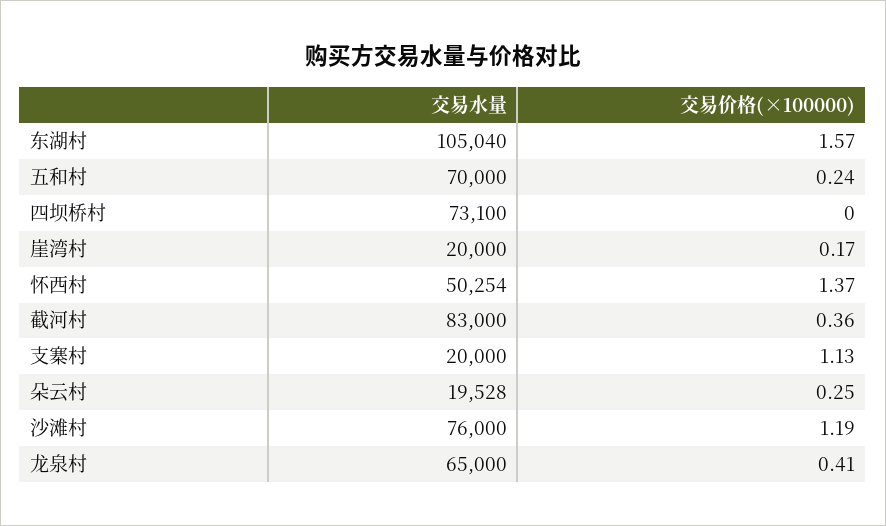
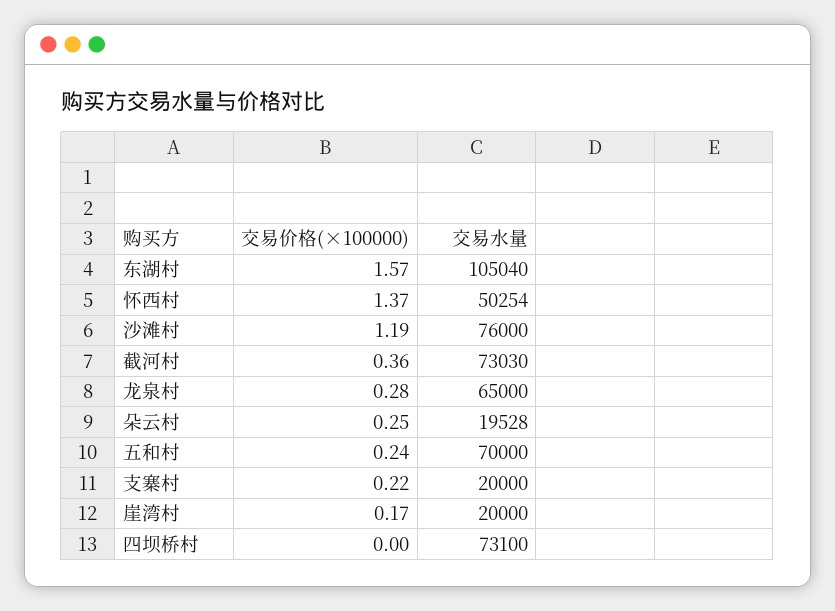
交易水量, 截河村: 83000 -> 73030
交易价格(×100000), 支寨村: 1.13 -> 0.22
交易价格(×100000), 龙泉村: 0.41 -> 0.28

